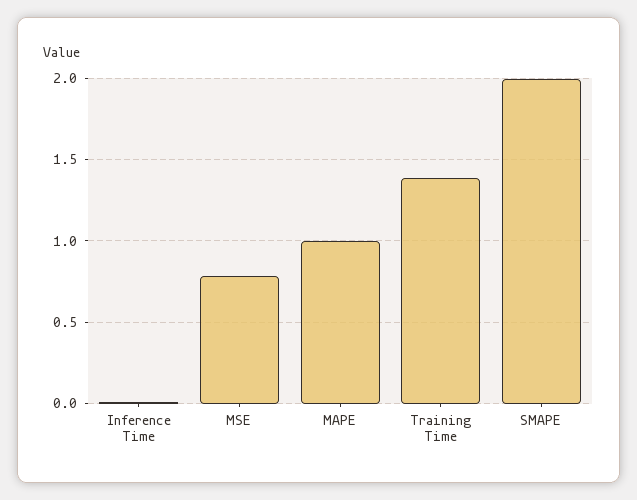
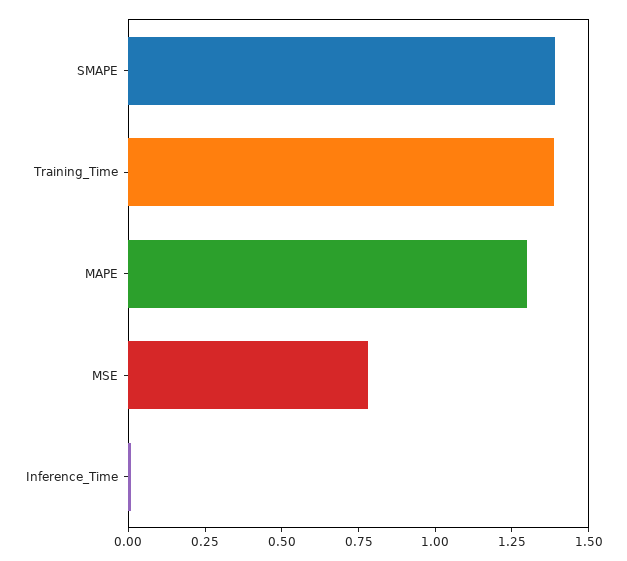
MAPE: 1 -> 1.3
SMAPE: 2 -> 1.4

